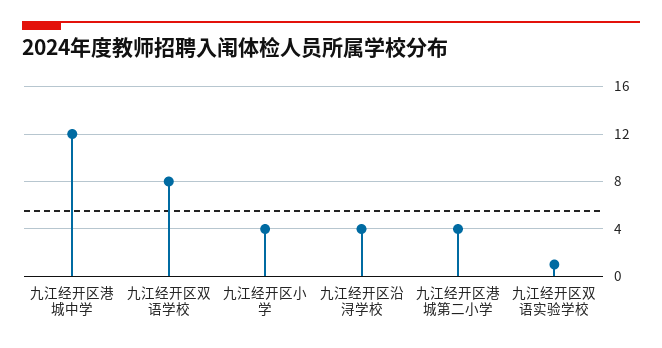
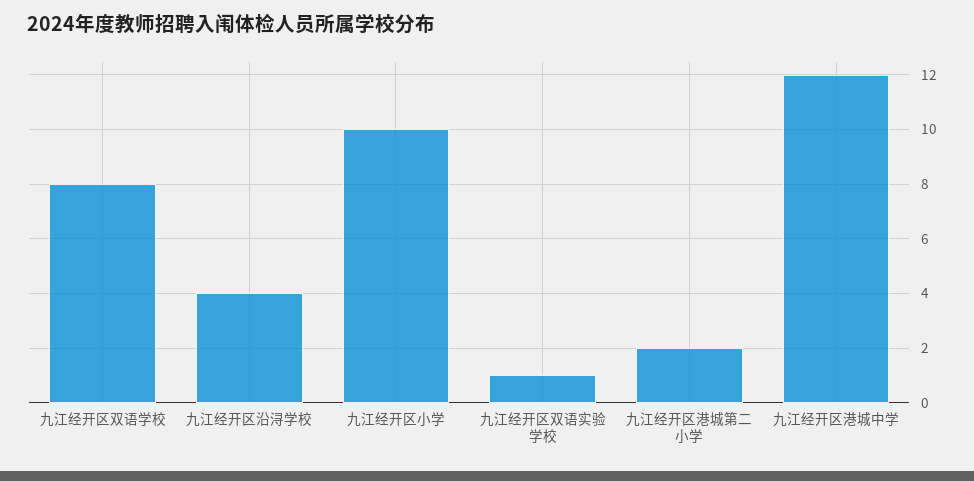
九江经开区小学: 4 -> 10
九江经开区港城第二小学: 4 -> 2

